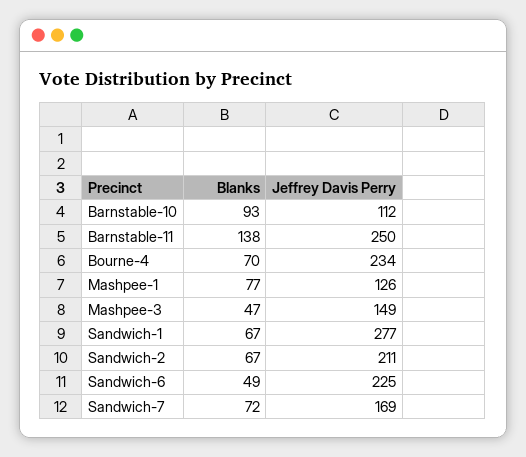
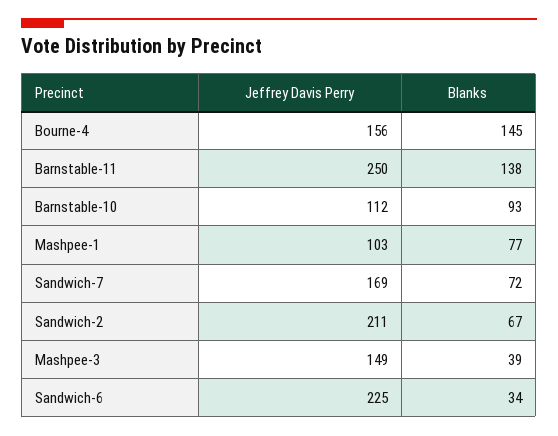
Blanks, Bourne-4: 70 -> 145
Jeffrey Davis Perry, Bourne-4: 234 -> 156
Jeffrey Davis Perry, Mashpee-1: 126 -> 103
Blanks, Mashpee-3: 47 -> 39
Blanks, Sandwich-1: 67 -> none
Jeffrey Davis Perry, Sandwich-1: 277 -> none
Blanks, Sandwich-6: 49 -> 34

